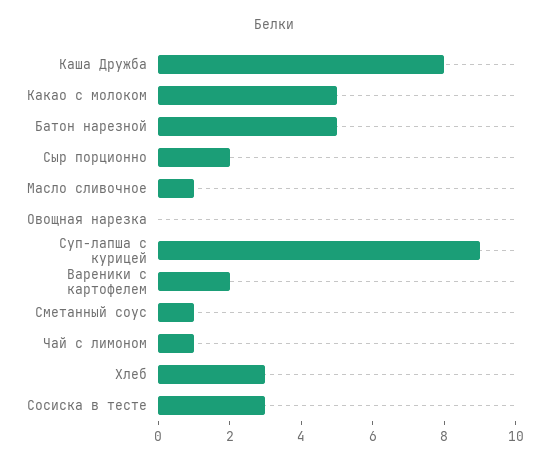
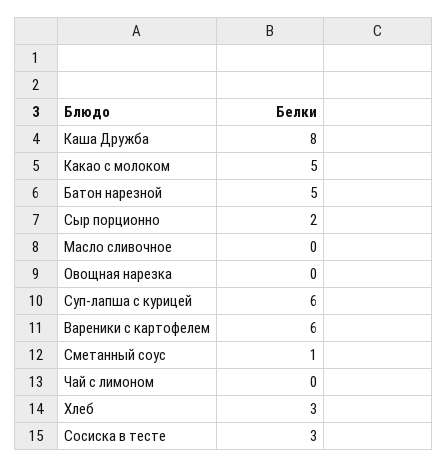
Масло сливочное: 1 -> 0
Суп-лапша с курицей: 9 -> 6
Вареники с картофелем: 2 -> 6
Чай с лимоном: 1 -> 0

